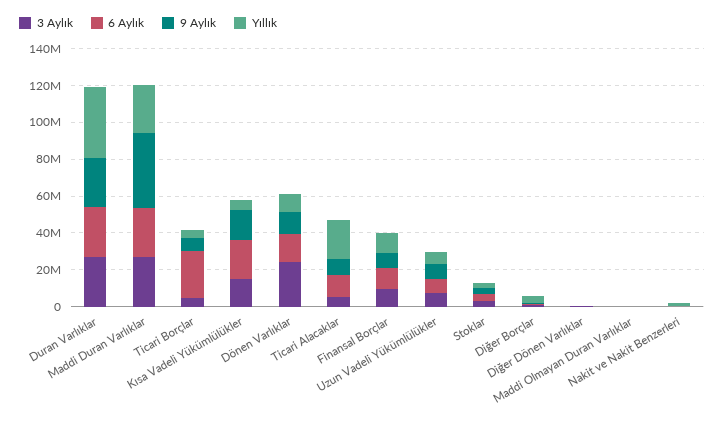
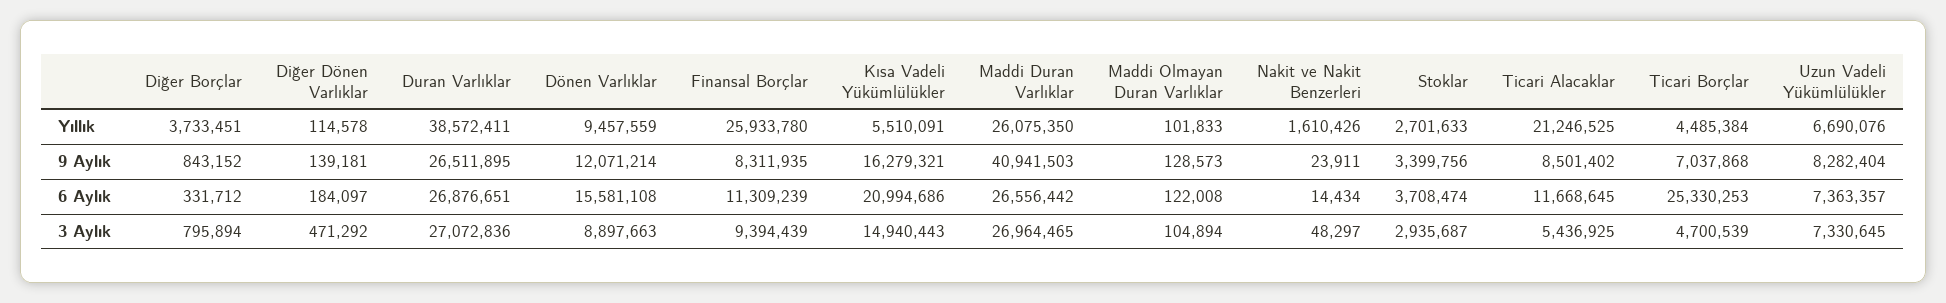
3 Aylık, Dönen Varlıklar: 25000000 -> 8897663
Yıllık, Finansal Borçlar: 10000000 -> 25933780

